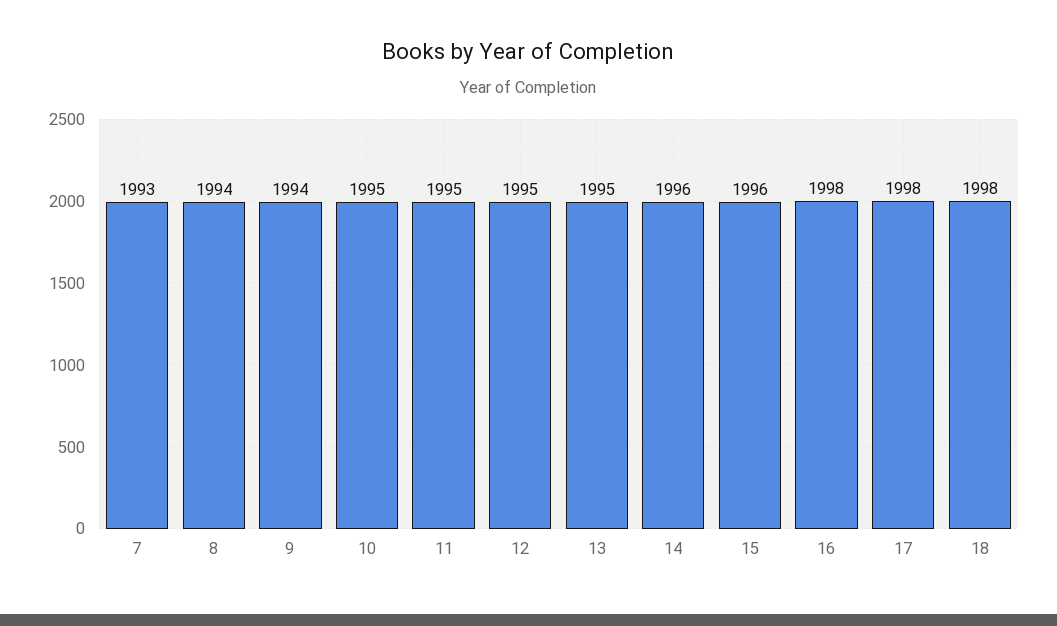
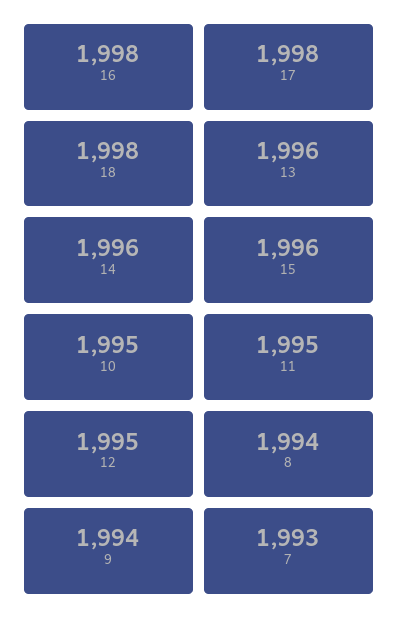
13: 1995 -> 1996

